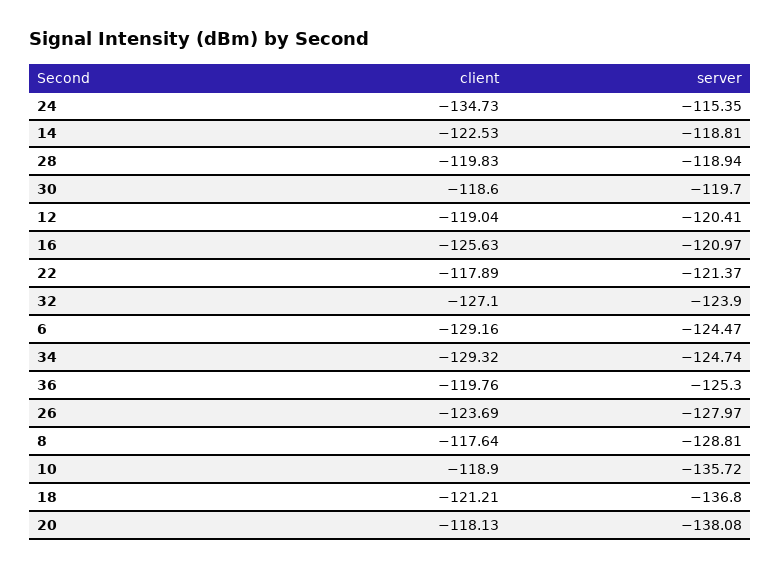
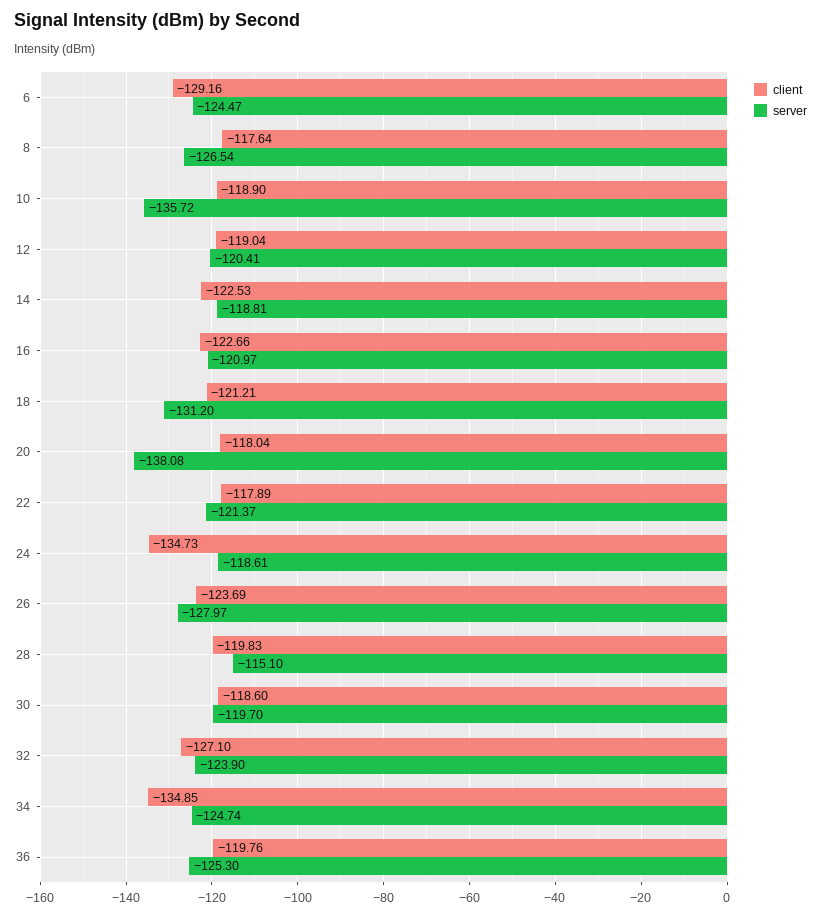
server, 24: -115.35 -> -118.61
server, 28: -118.94 -> -115.1
client, 16: -125.63 -> -122.66
client, 34: -129.32 -> -134.85
server, 8: -128.81 -> -126.54
server, 18: -136.8 -> -131.2
client, 20: -118.13 -> -118.04

